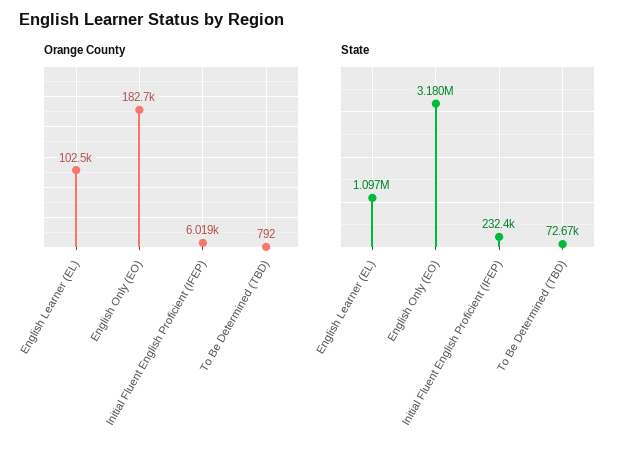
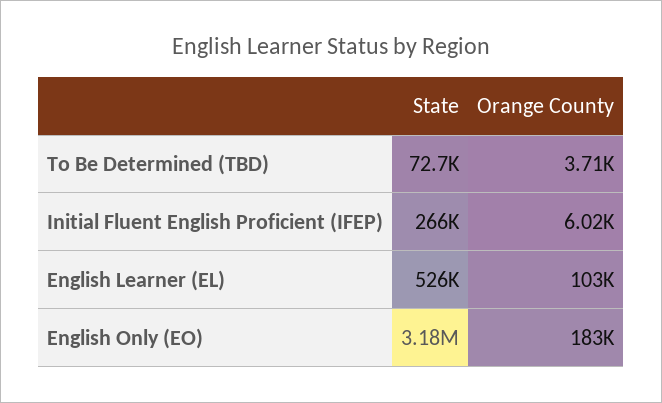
Orange County, To Be Determined (TBD): 792 -> 3710
State, English Learner (EL): 1097000 -> 526000
State, Initial Fluent English Proficient (IFEP): 232400 -> 266000

